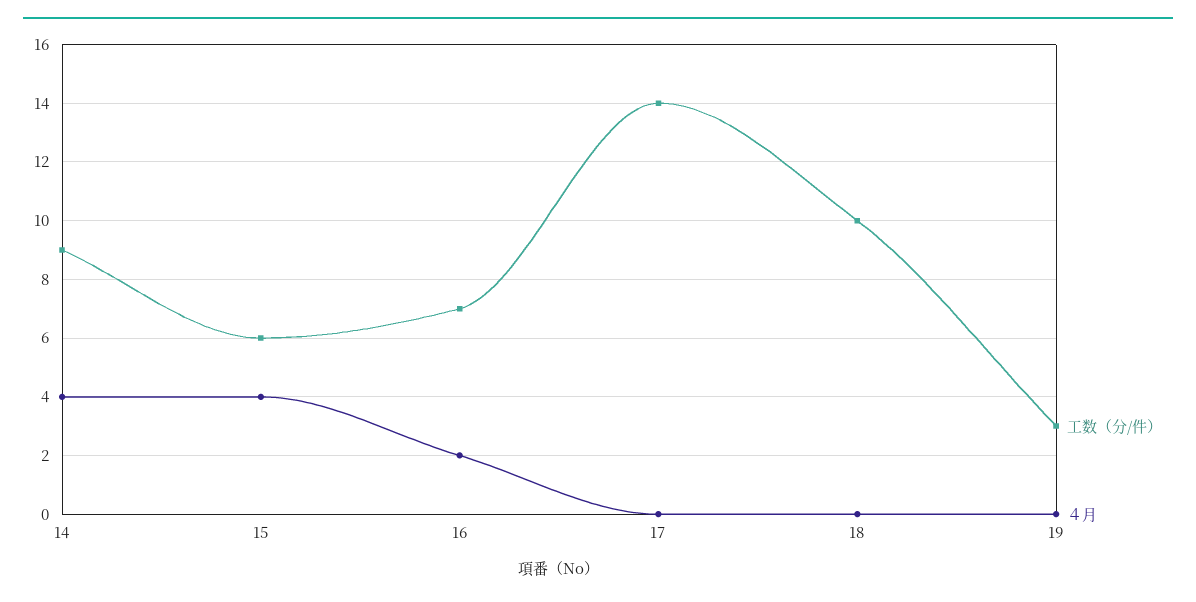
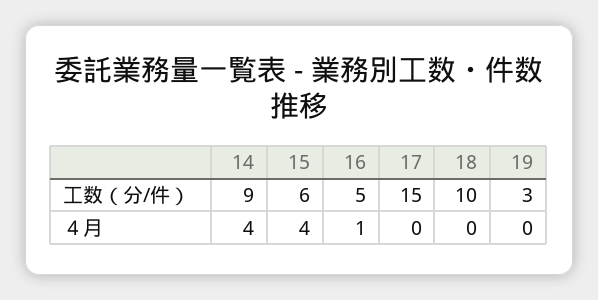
工数（分/件）, 16: 7 -> 5
４月, 16: 2 -> 1
工数（分/件）, 17: 14 -> 15

